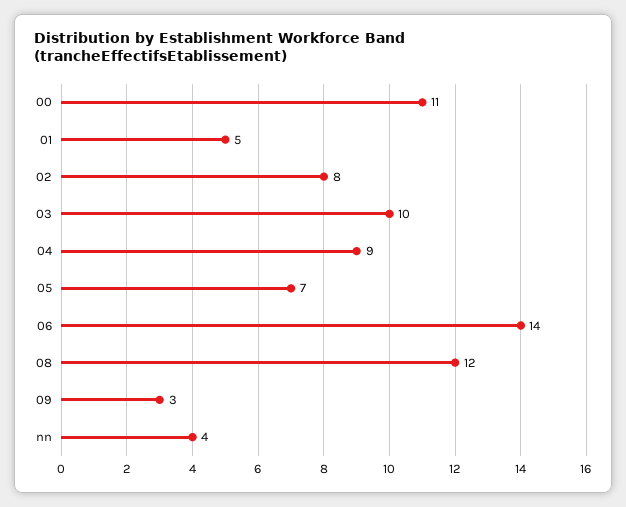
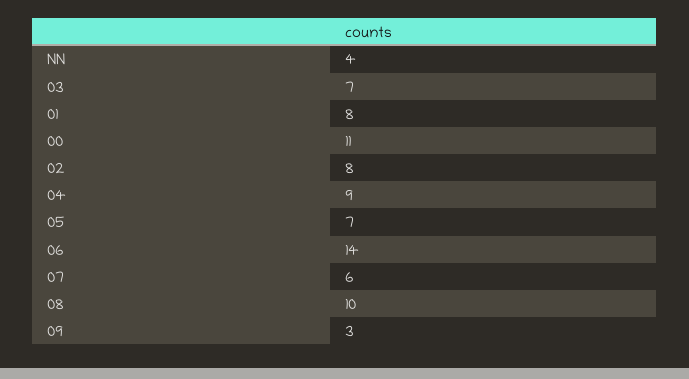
01: 5 -> 8
03: 10 -> 7
08: 12 -> 10
07: none -> 6

